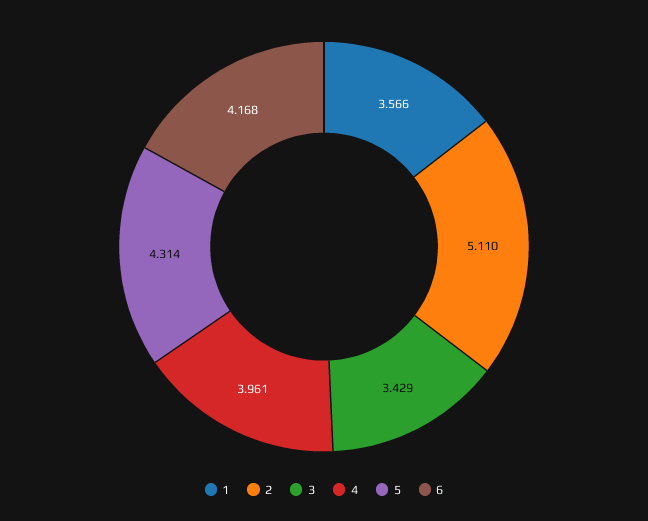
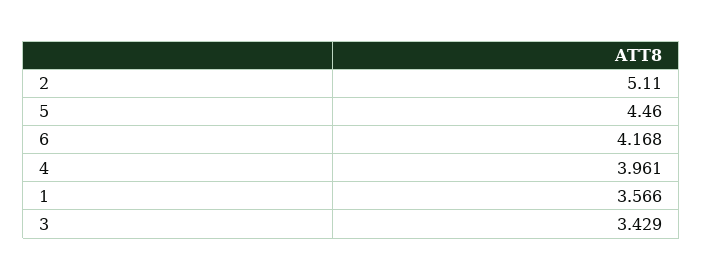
5: 4.314 -> 4.46

